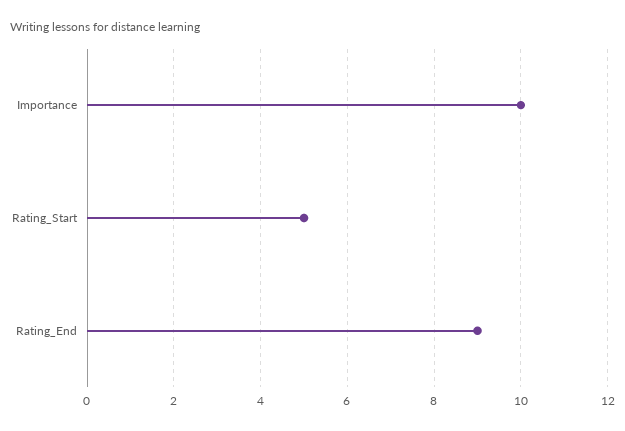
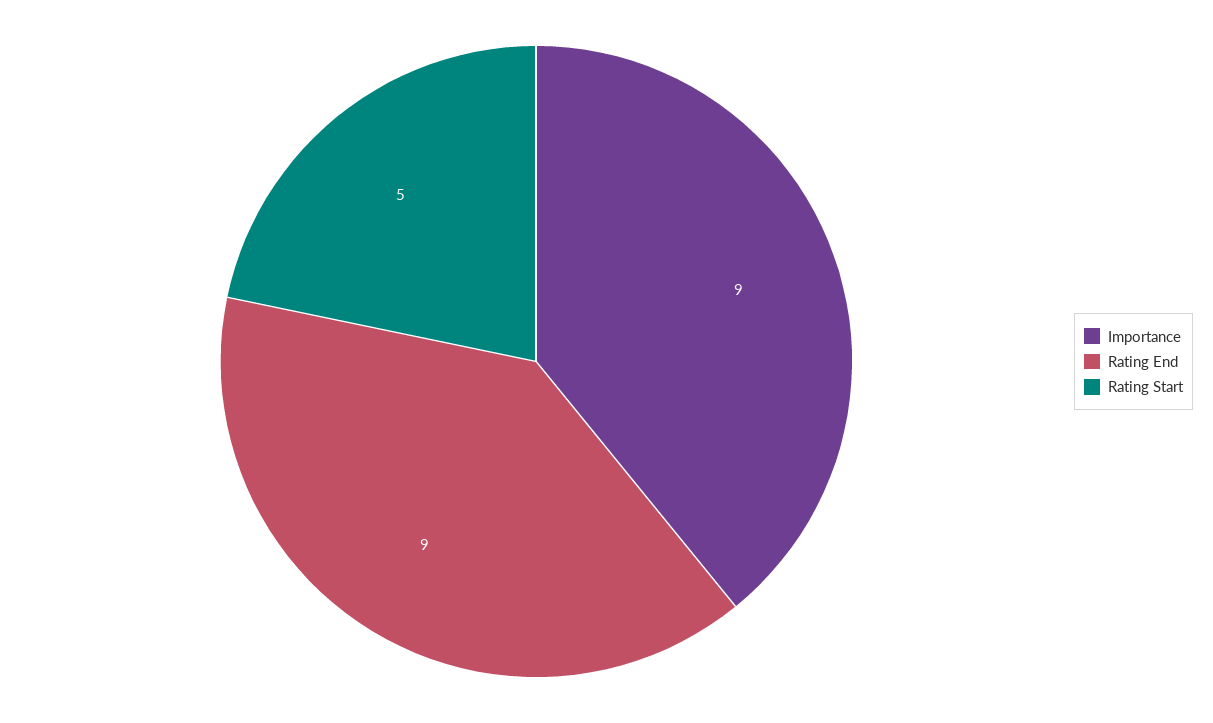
Importance: 10 -> 9

